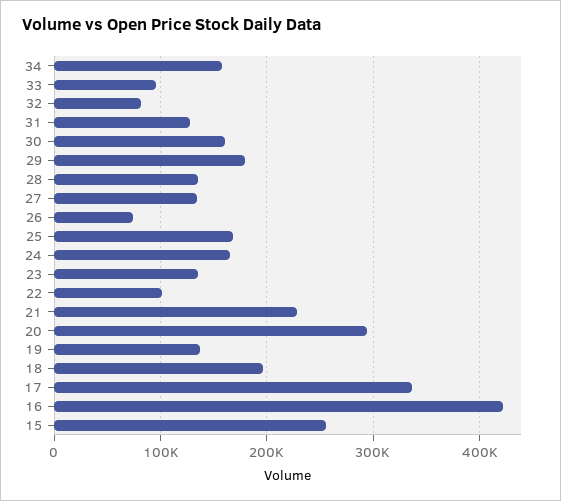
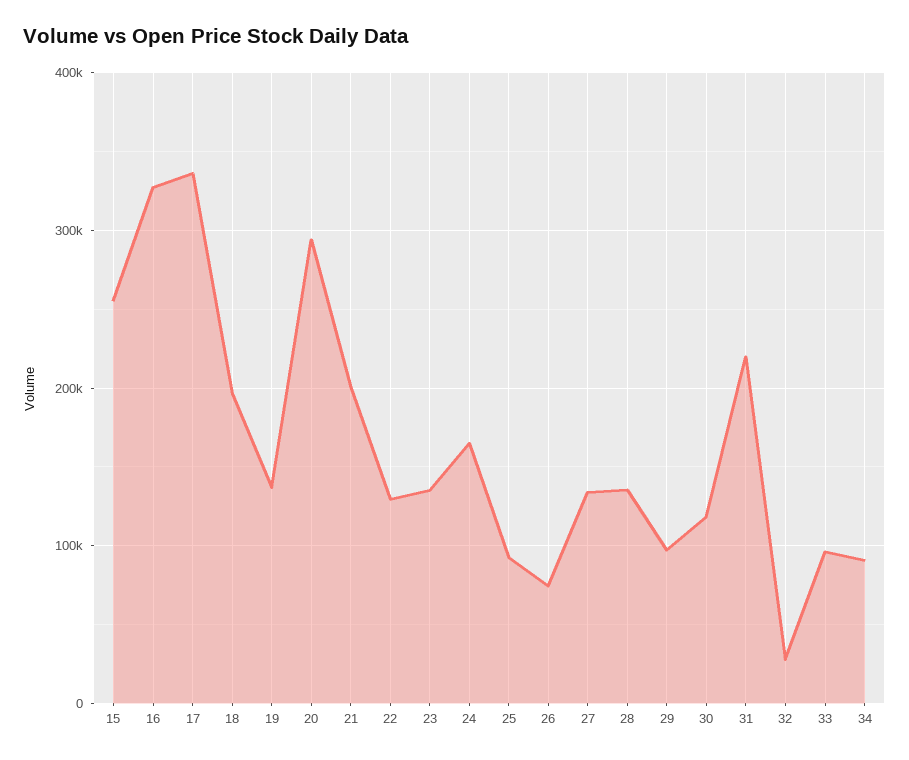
34: 160000 -> 90000
32: 80000 -> 30000
31: 130000 -> 220000
30: 160000 -> 120000
29: 180000 -> 100000
25: 170000 -> 90000
22: 100000 -> 130000
21: 230000 -> 200000
16: 420000 -> 330000

